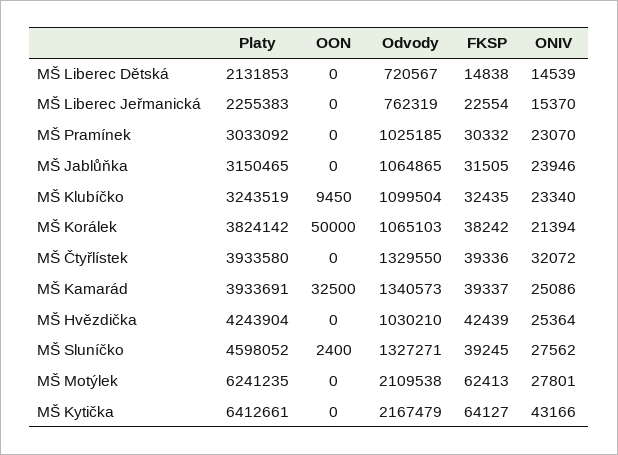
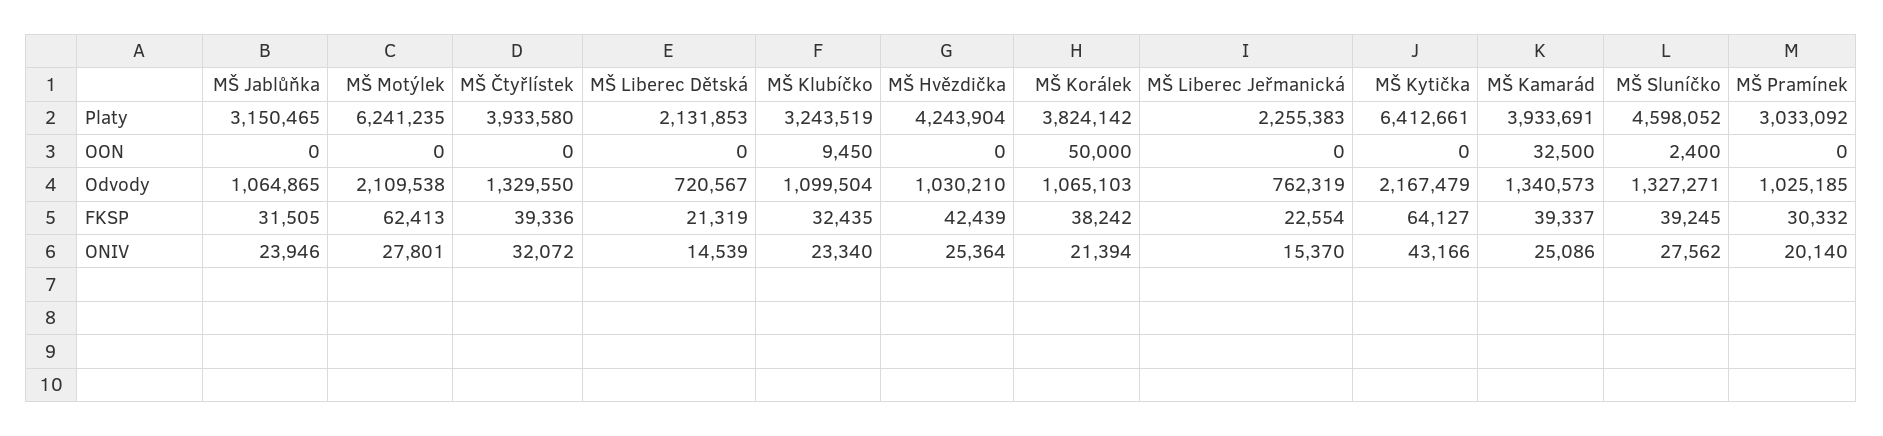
FKSP, MŠ Liberec Dětská: 14838 -> 21319
ONIV, MŠ Pramínek: 23070 -> 20140

